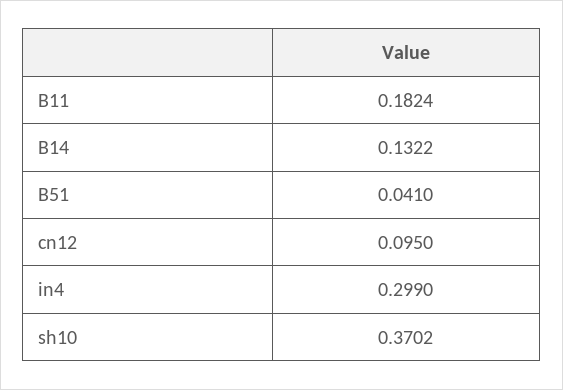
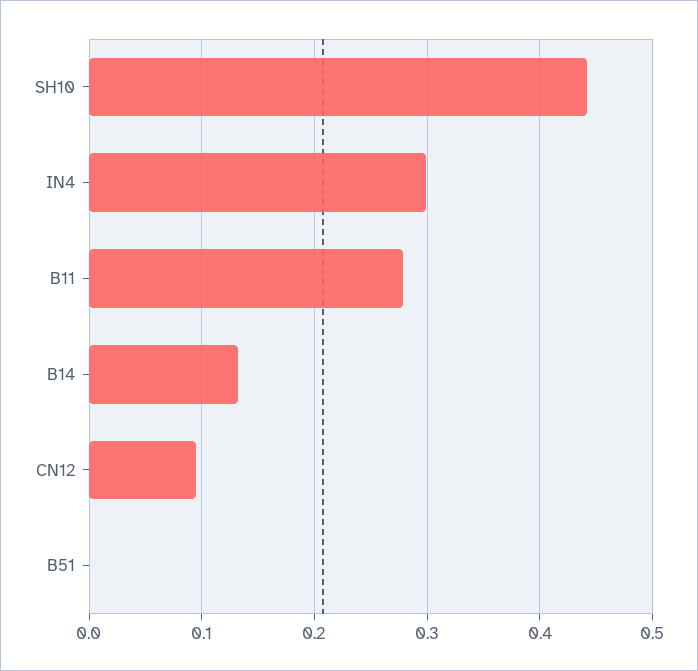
B11: 0.1824 -> 0.28
B51: 0.041 -> 0
sh10: 0.3702 -> 0.44

